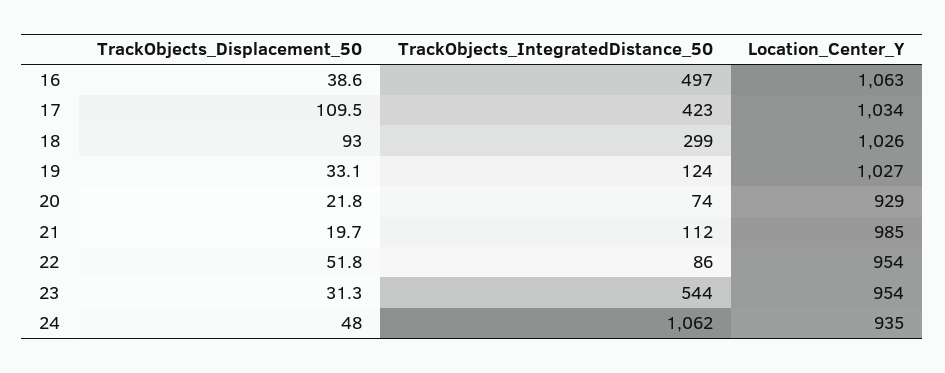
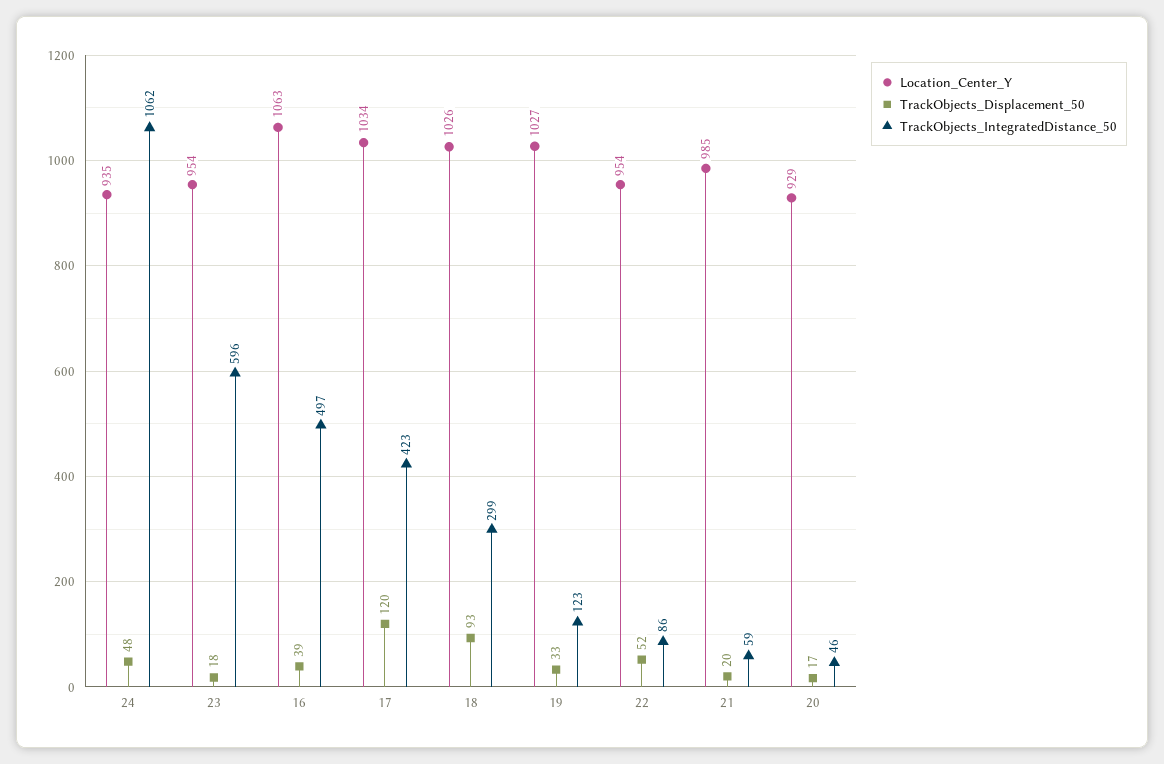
TrackObjects_Displacement_50, 17: 109.5 -> 120
TrackObjects_IntegratedDistance_50, 19: 124 -> 123
TrackObjects_Displacement_50, 20: 21.8 -> 17
TrackObjects_IntegratedDistance_50, 20: 74 -> 46
TrackObjects_IntegratedDistance_50, 21: 112 -> 59
TrackObjects_Displacement_50, 23: 31.3 -> 18
TrackObjects_IntegratedDistance_50, 23: 544 -> 596

